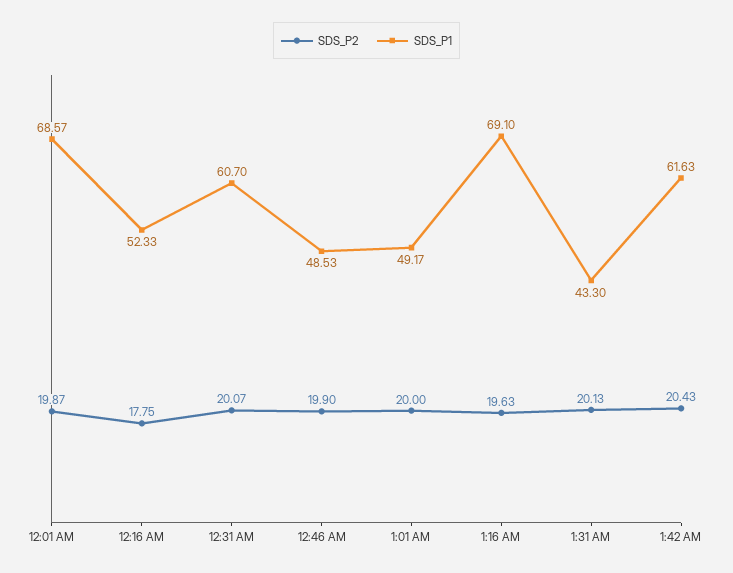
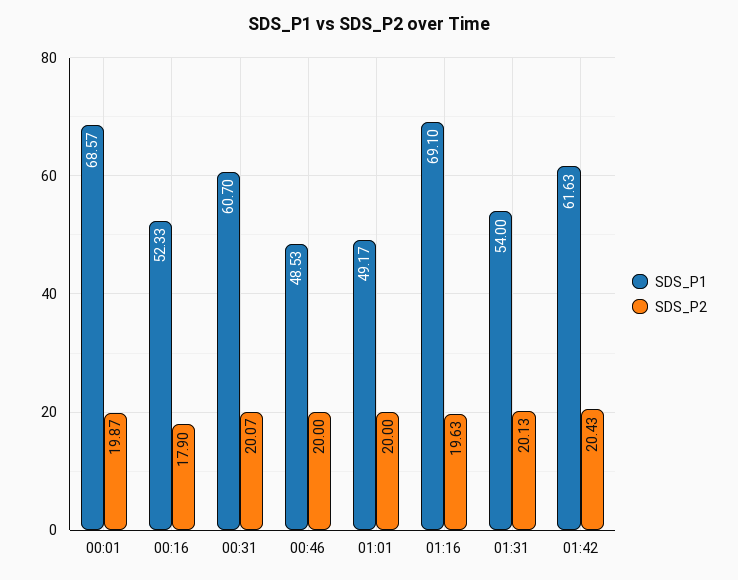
SDS_P2, 12:16 AM: 17.75 -> 17.9
SDS_P2, 12:46 AM: 19.9 -> 20
SDS_P1, 1:31 AM: 43.3 -> 54

